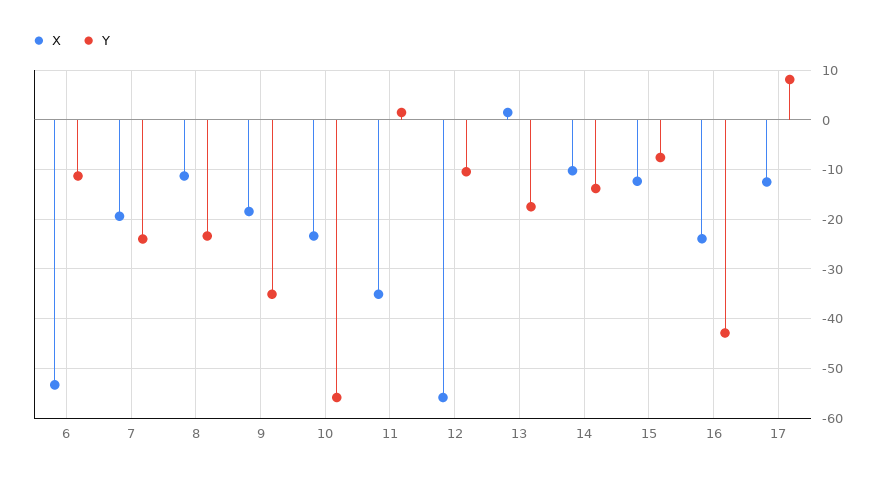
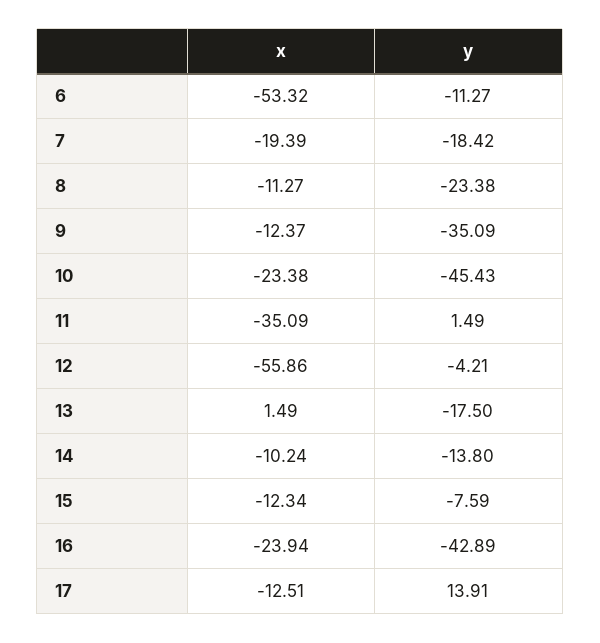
Y, 7: -24 -> -18.42
X, 9: -18 -> -12.37
Y, 10: -56 -> -45.43
Y, 12: -10 -> -4.21
Y, 17: 8 -> 13.91

